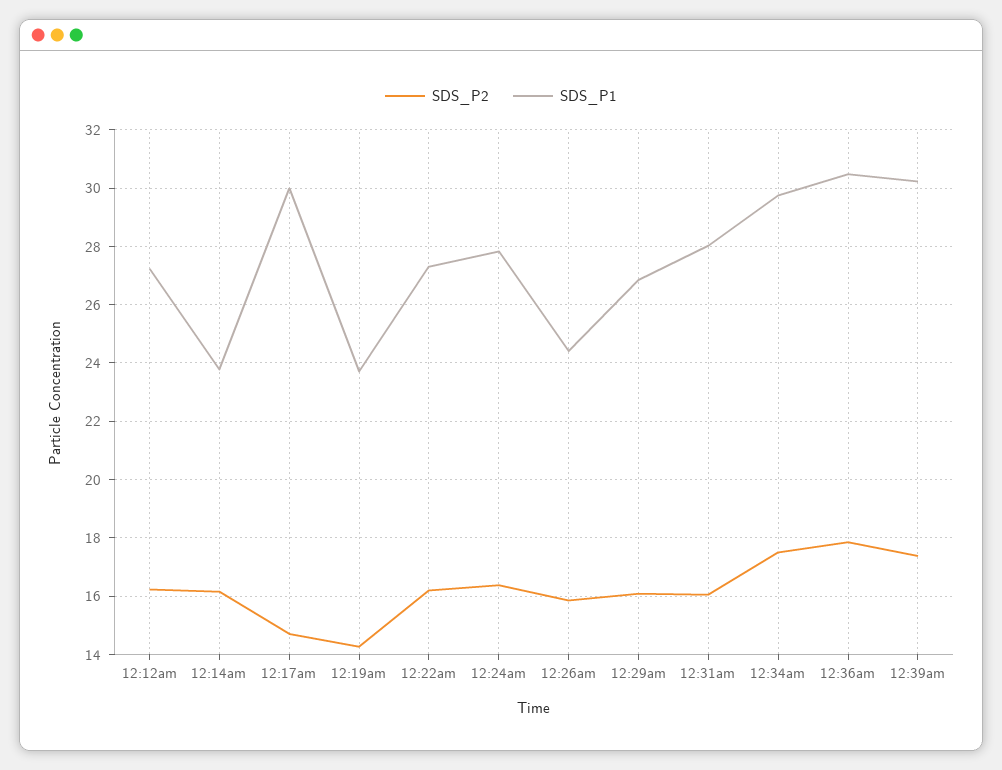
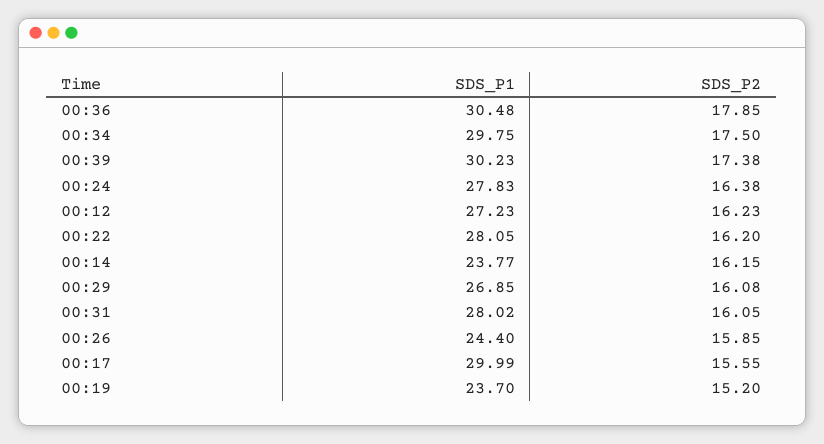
SDS_P2, 12:17am: 14.75 -> 15.55
SDS_P2, 12:19am: 14.25 -> 15.2
SDS_P1, 12:22am: 27.25 -> 28.05

